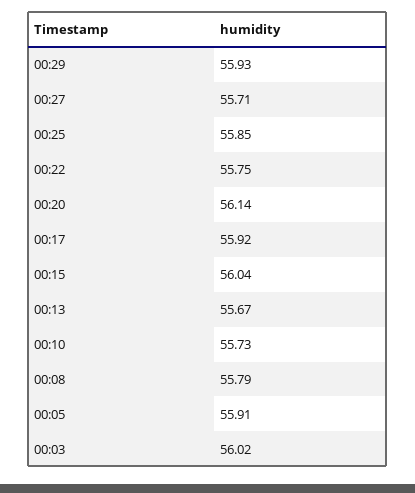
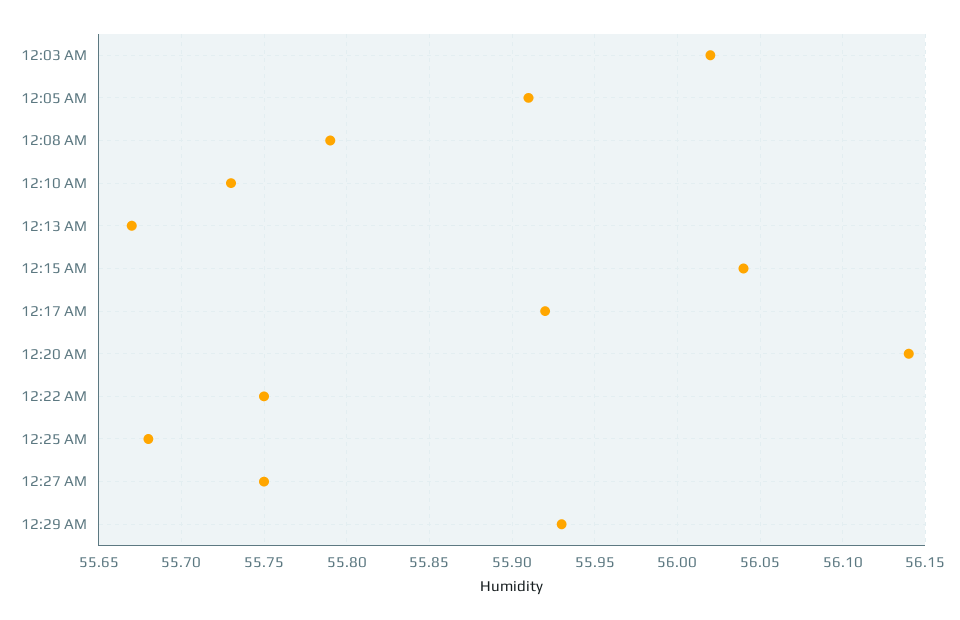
00:27: 55.71 -> 55.75
00:25: 55.85 -> 55.68

